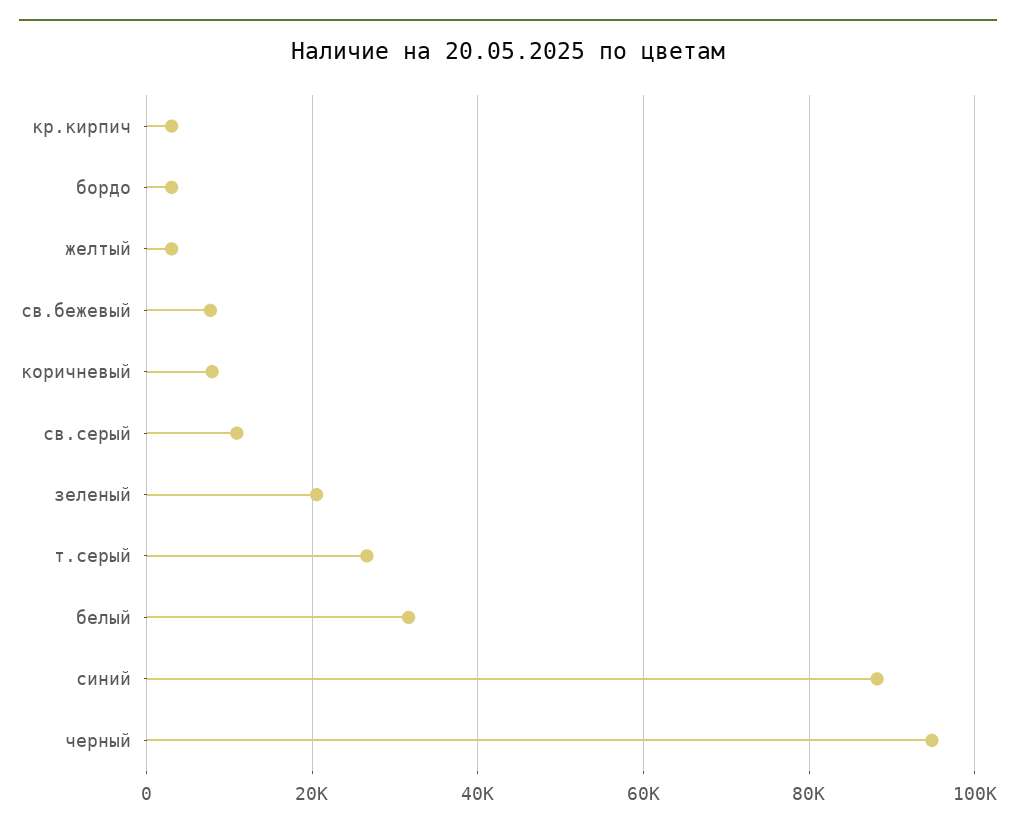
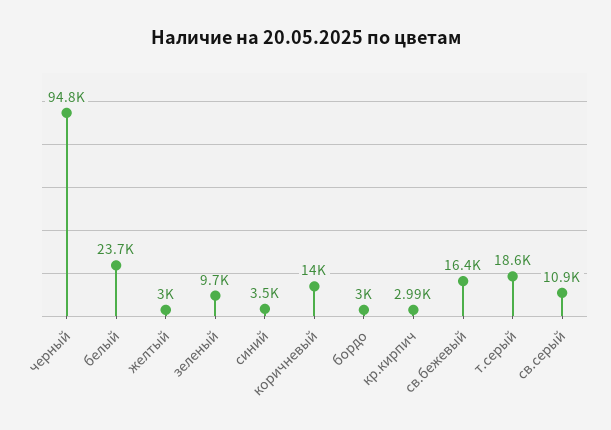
св.бежевый: 8000 -> 16400
коричневый: 8000 -> 14000
зеленый: 20000 -> 9700
т.серый: 26000 -> 18600
белый: 32000 -> 23700
синий: 88000 -> 3500

